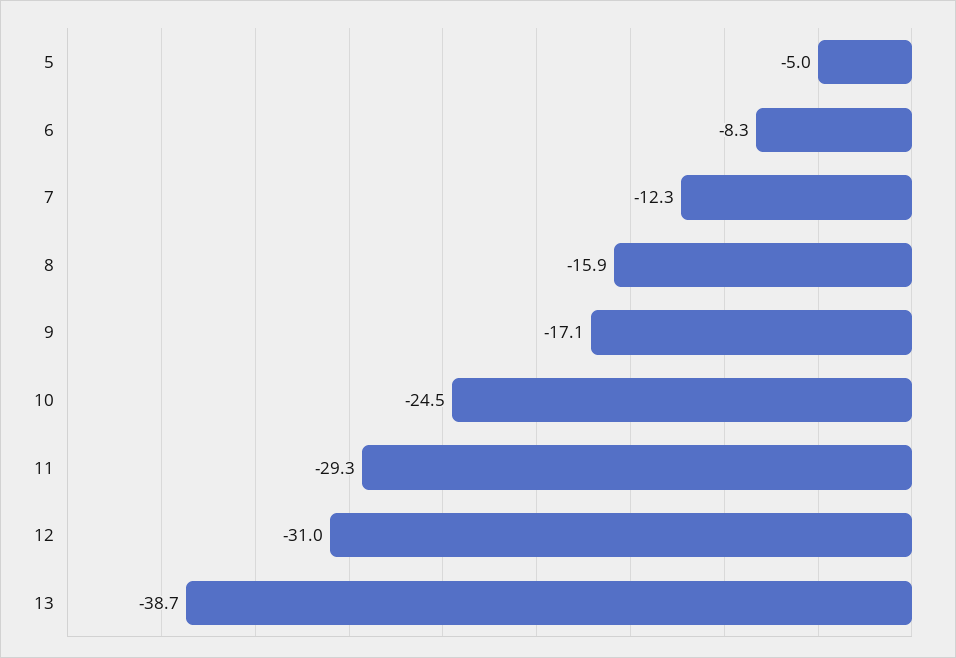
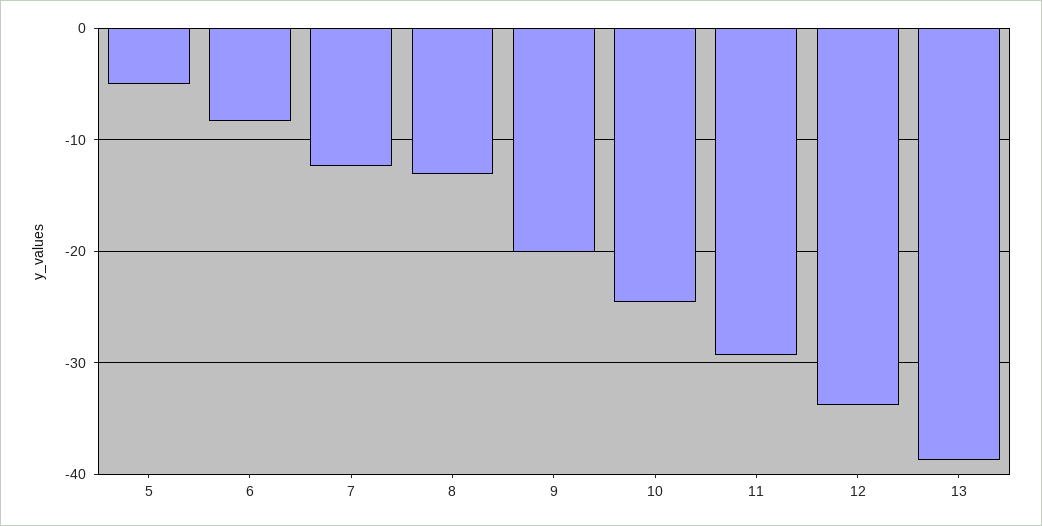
8: -15.9 -> -13
9: -17.1 -> -20
12: -31 -> -34

